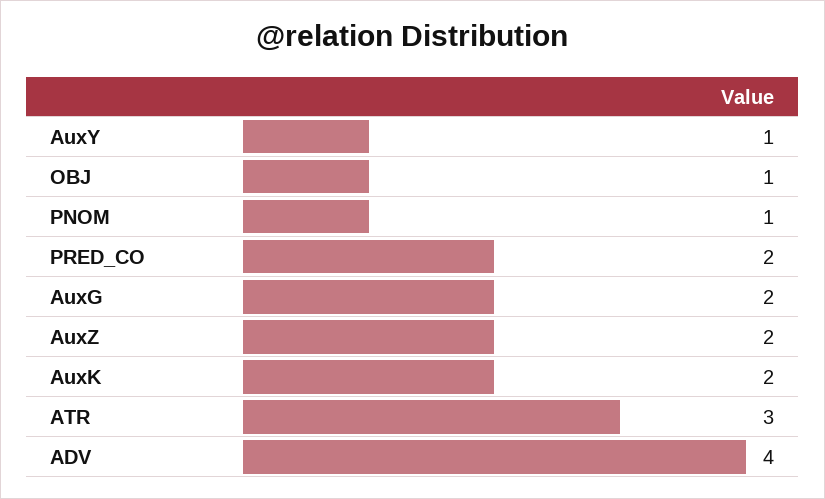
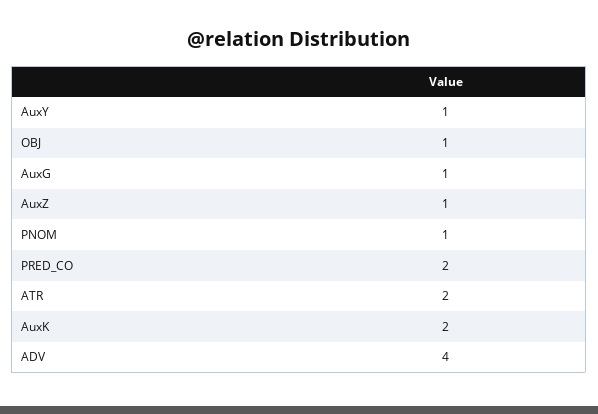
AuxG: 2 -> 1
AuxZ: 2 -> 1
ATR: 3 -> 2

